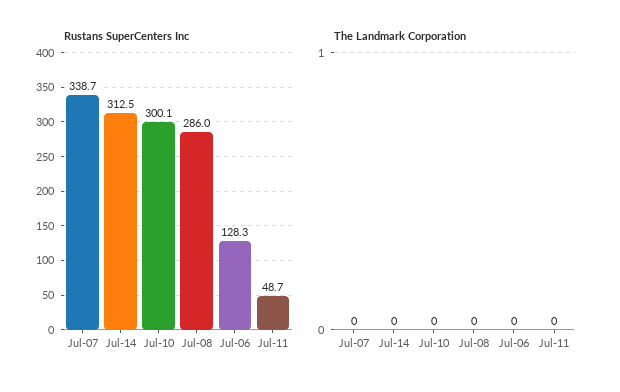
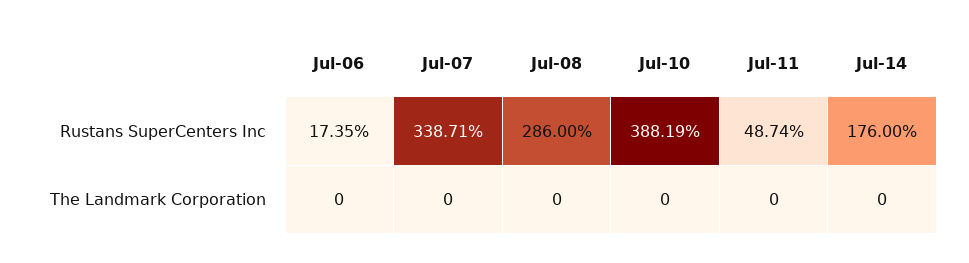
Rustans SuperCenters Inc, Jul-14: 312.5 -> 176
Rustans SuperCenters Inc, Jul-10: 300.1 -> 388.19
Rustans SuperCenters Inc, Jul-06: 128.3 -> 17.35

